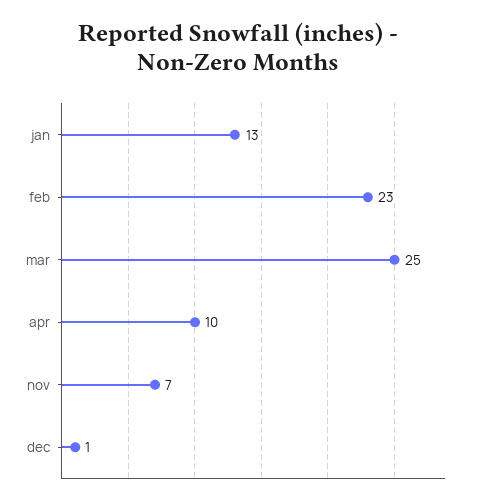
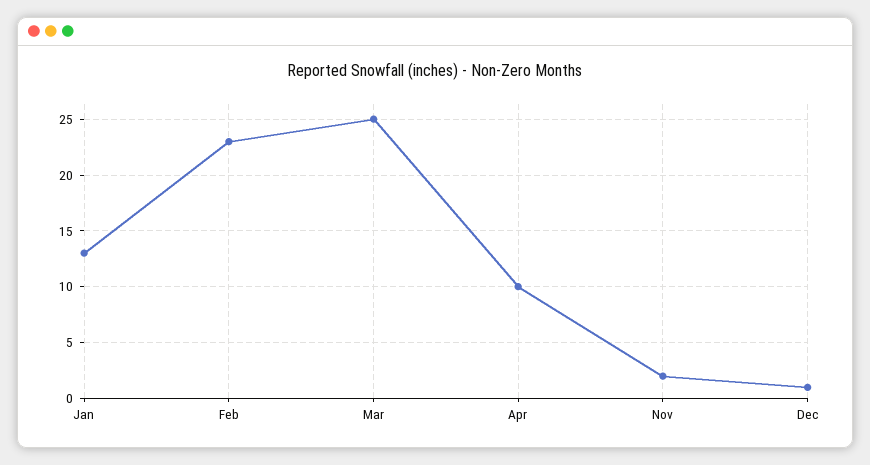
nov: 7 -> 2

